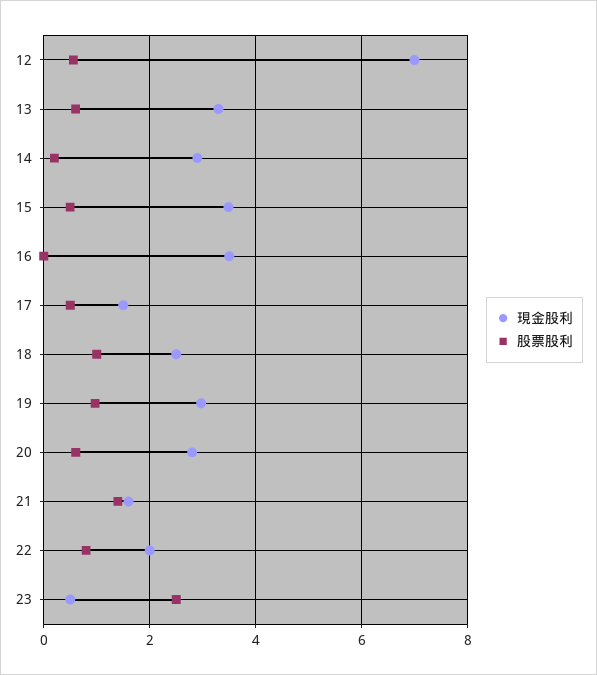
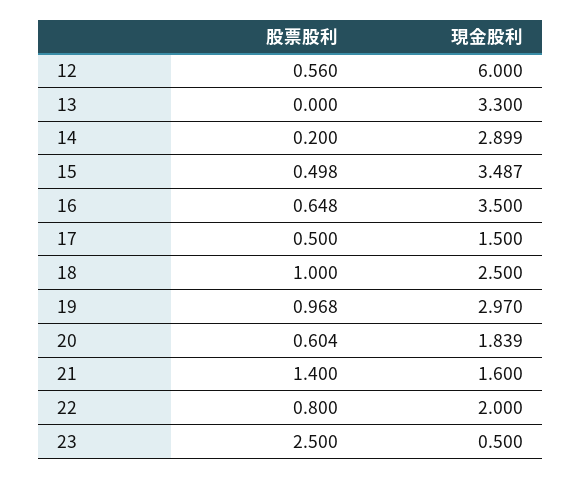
現金股利, 12: 7 -> 6
股票股利, 13: 0.6 -> 0
股票股利, 16: 0 -> 0.648
現金股利, 20: 2.8 -> 1.839

